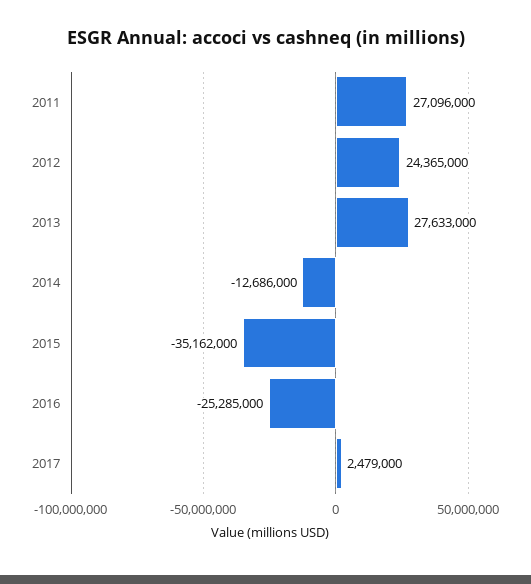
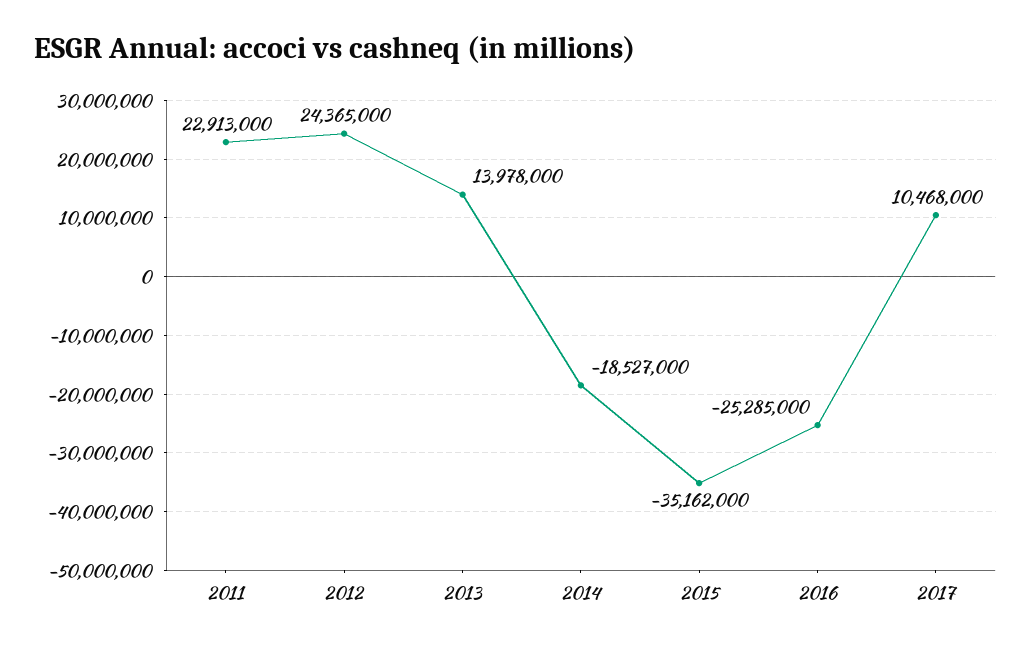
2011: 27096000 -> 22913000
2013: 27633000 -> 13978000
2014: -12686000 -> -18527000
2017: 2479000 -> 10468000

